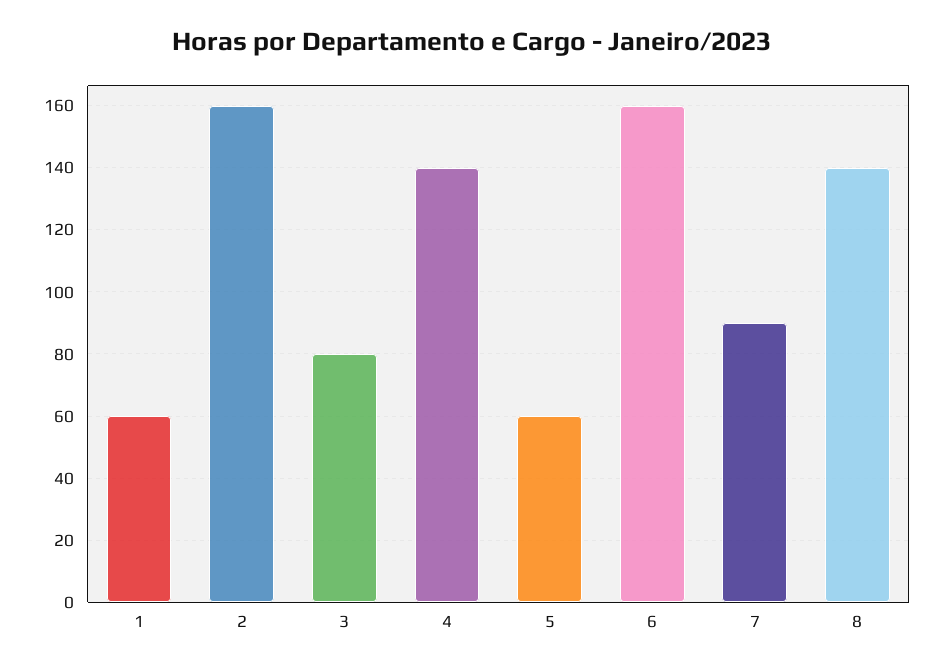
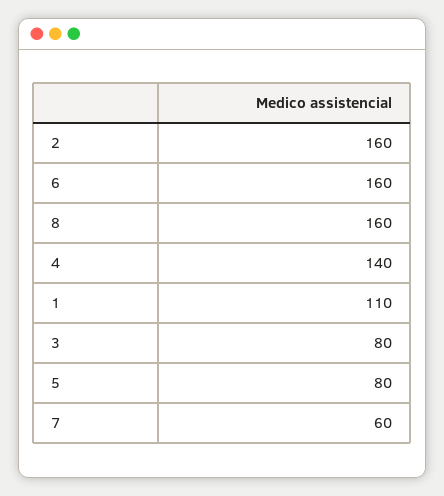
1: 60 -> 110
5: 60 -> 80
7: 90 -> 60
8: 140 -> 160

